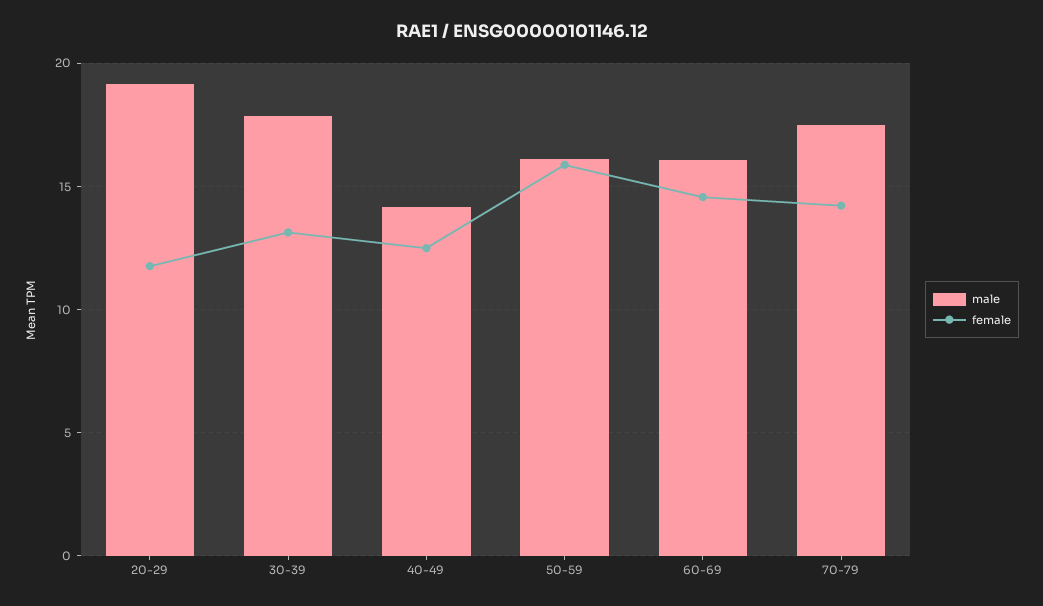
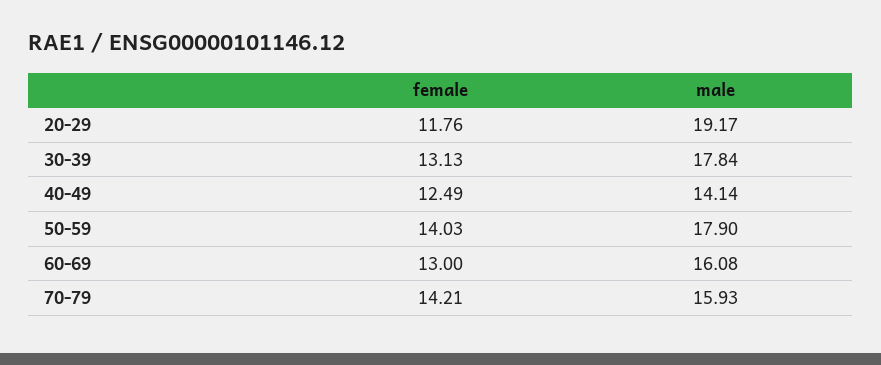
male, 50-59: 16 -> 17.9
female, 50-59: 16 -> 14.03
female, 60-69: 14.5 -> 13
male, 70-79: 17.5 -> 15.93

